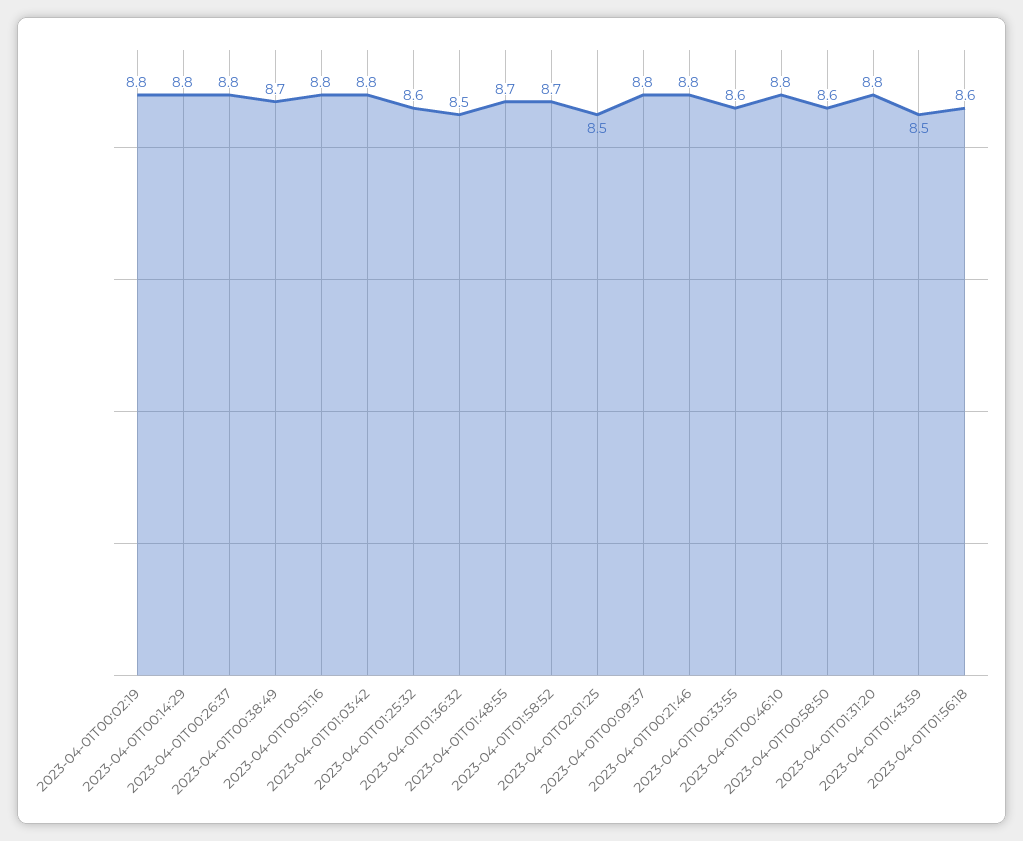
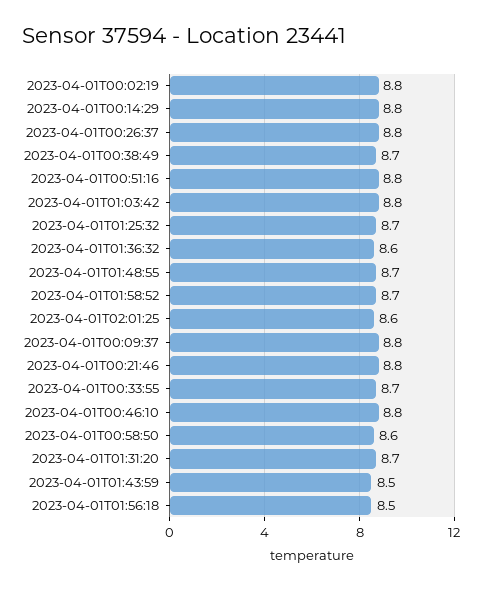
2023-04-01T01:25:32: 8.6 -> 8.7
2023-04-01T01:36:32: 8.5 -> 8.6
2023-04-01T02:01:25: 8.5 -> 8.6
2023-04-01T00:33:55: 8.6 -> 8.7
2023-04-01T01:31:20: 8.8 -> 8.7
2023-04-01T01:56:18: 8.6 -> 8.5

